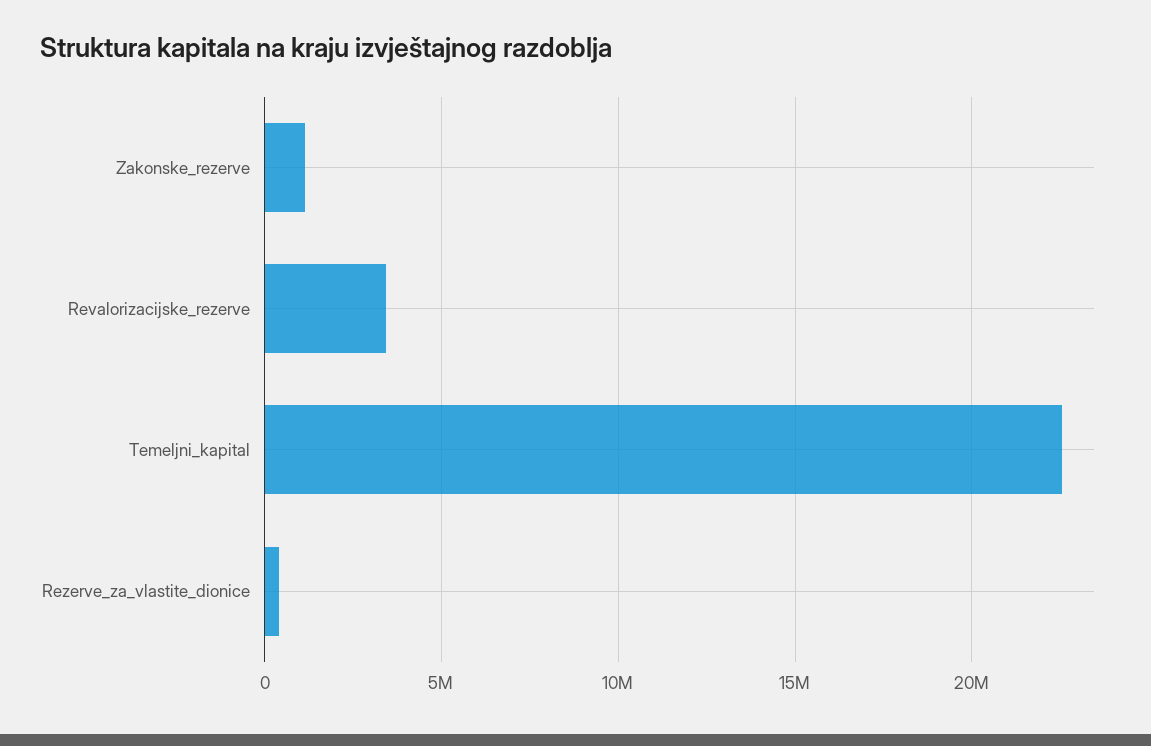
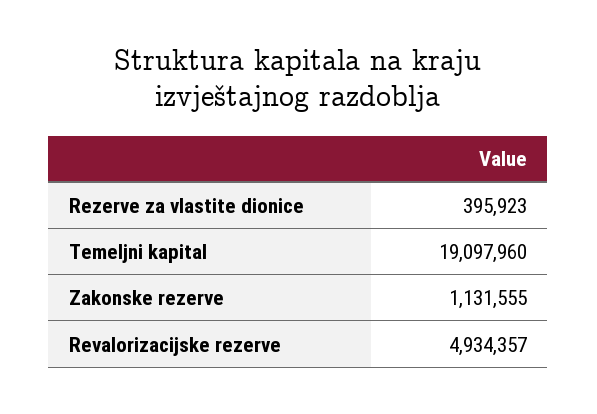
Revalorizacijske_rezerve: 3500000 -> 4934357
Temeljni_kapital: 22500000 -> 19097960

